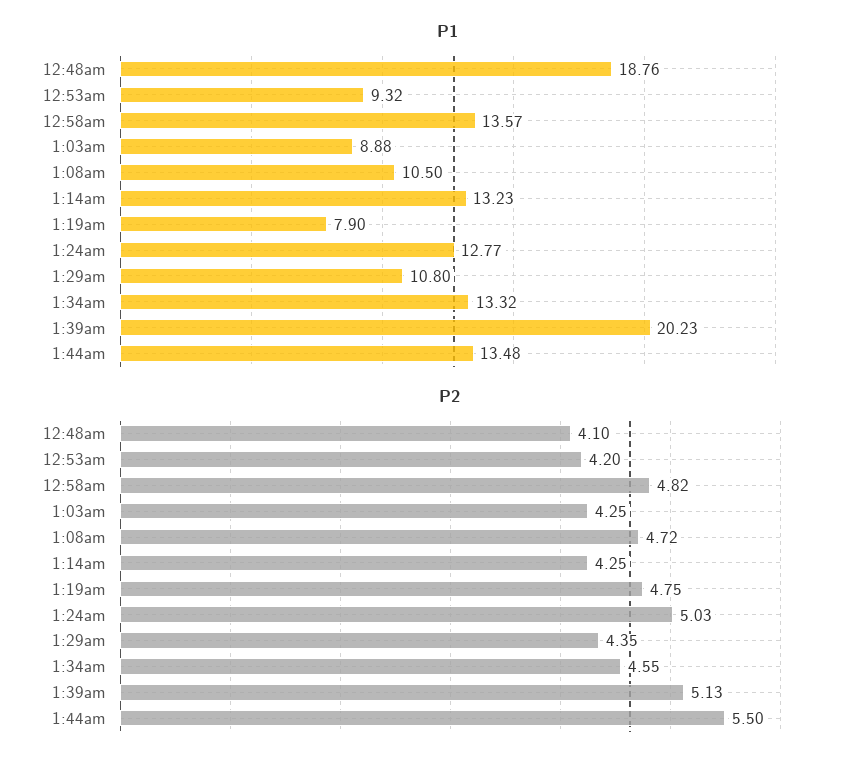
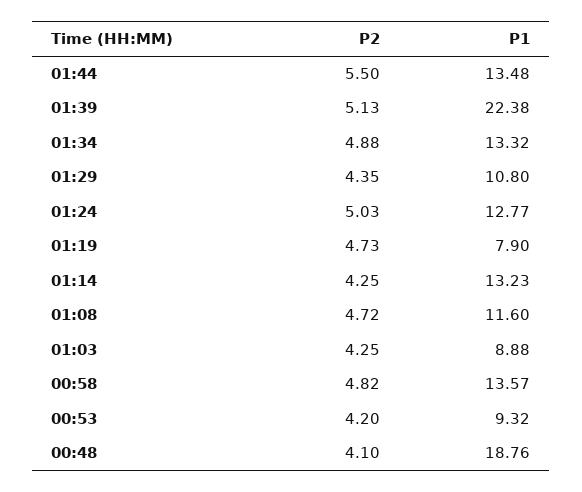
P1, 1:08am: 10.5 -> 11.6
P1, 1:39am: 20.23 -> 22.38
P2, 1:19am: 4.75 -> 4.73
P2, 1:34am: 4.55 -> 4.88

